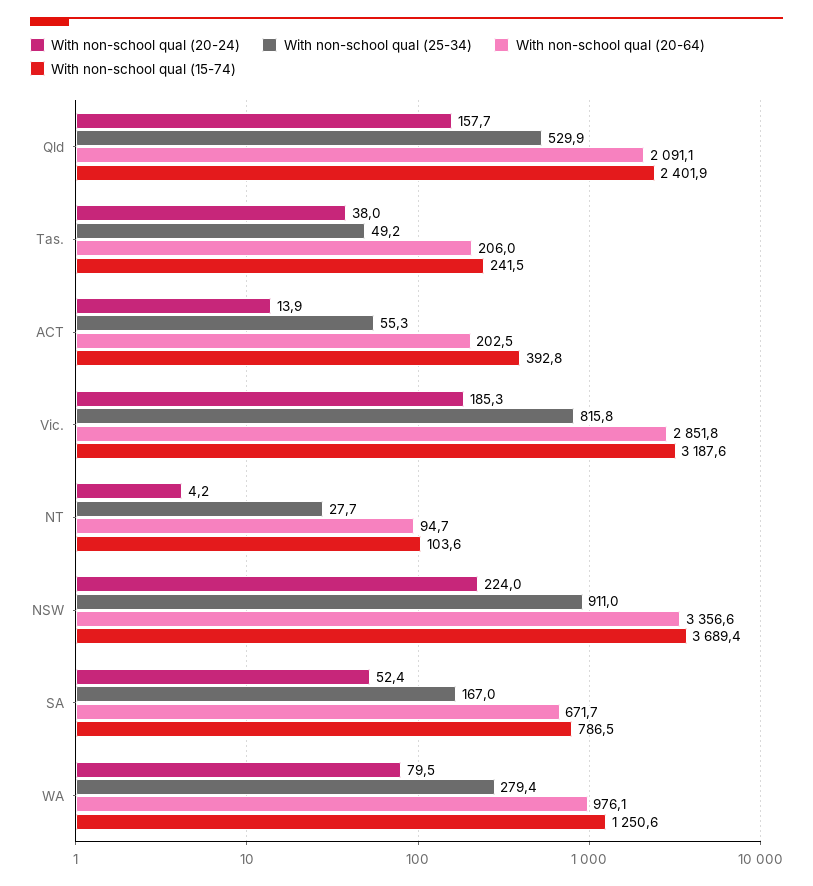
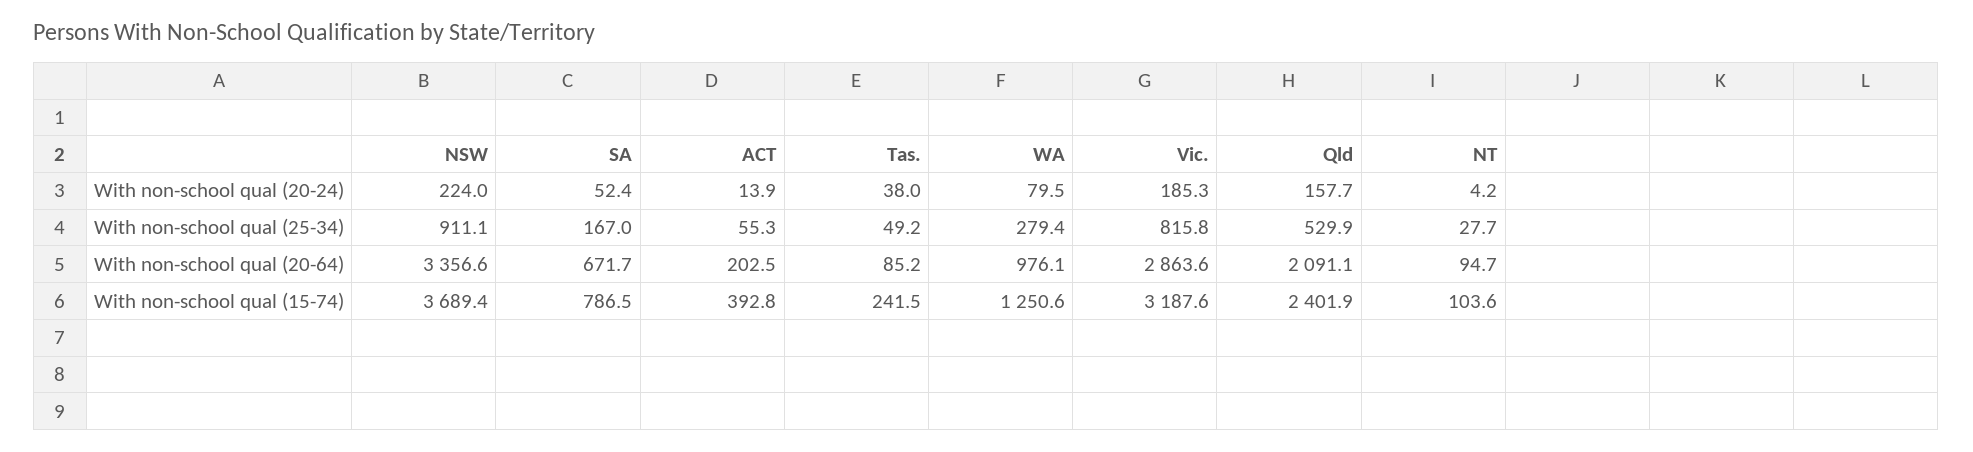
With non-school qual (20-64), Tas.: 206 -> 85.2
With non-school qual (20-64), Vic.: 2851.8 -> 2863.6
With non-school qual (25-34), NSW: 911 -> 911.1

